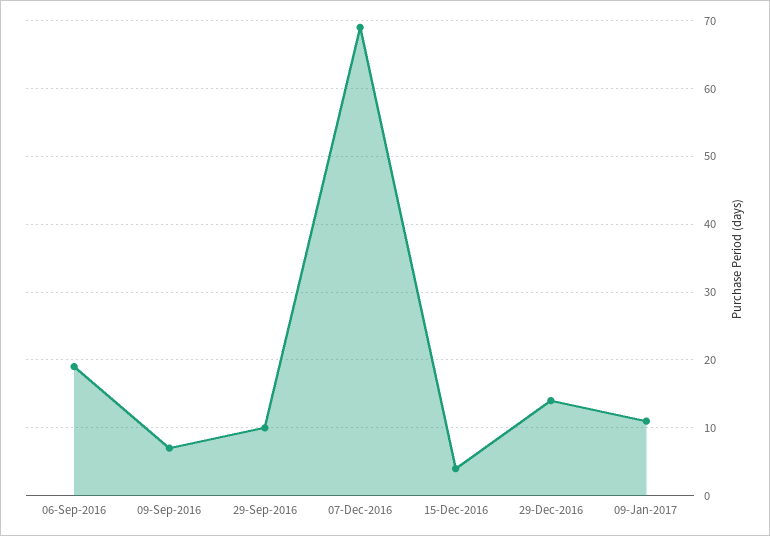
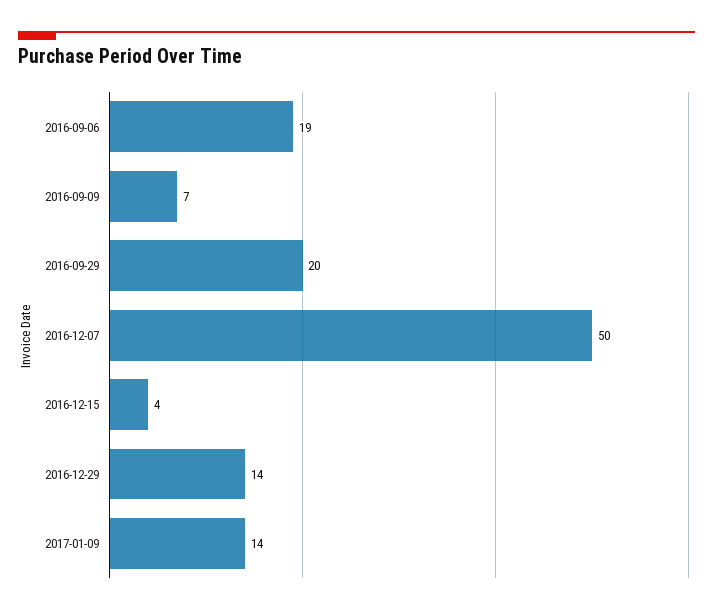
29-Sep-2016: 10 -> 20
07-Dec-2016: 69 -> 50
09-Jan-2017: 11 -> 14

